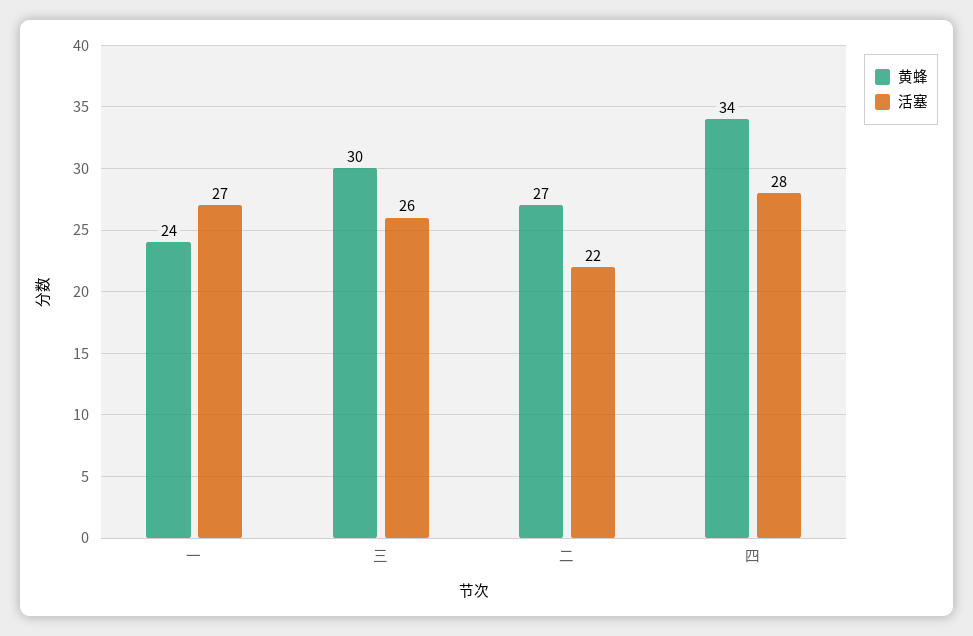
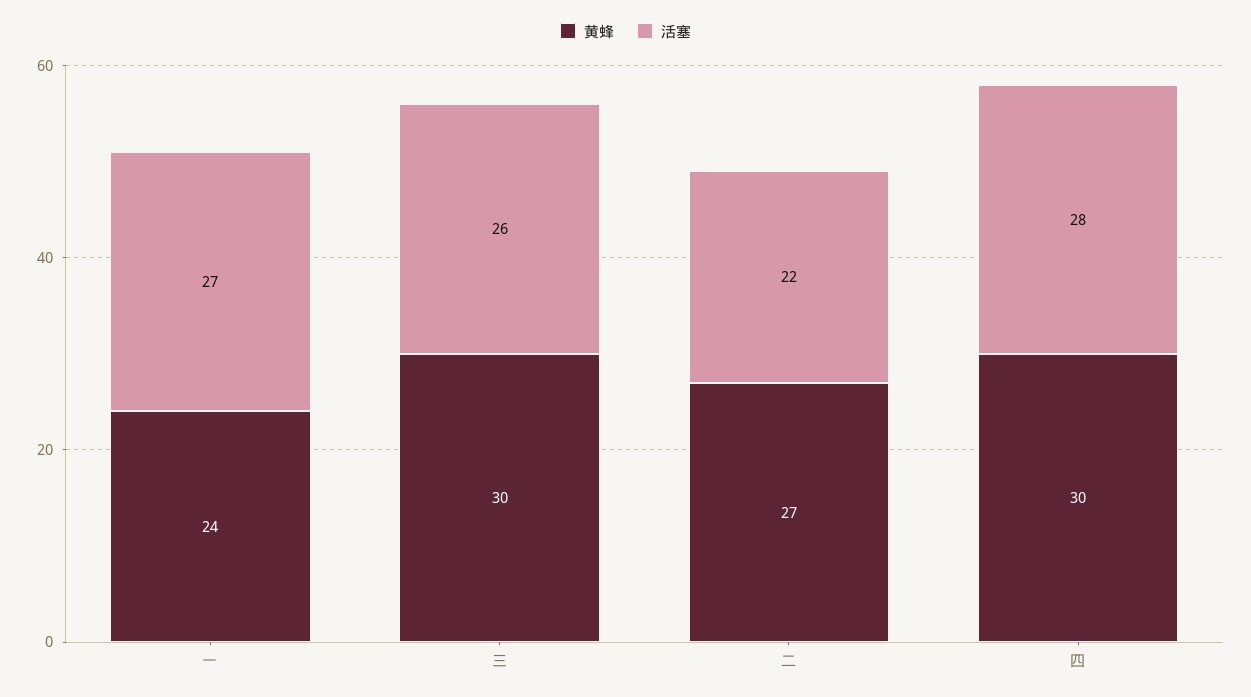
黄蜂, 四: 34 -> 30

